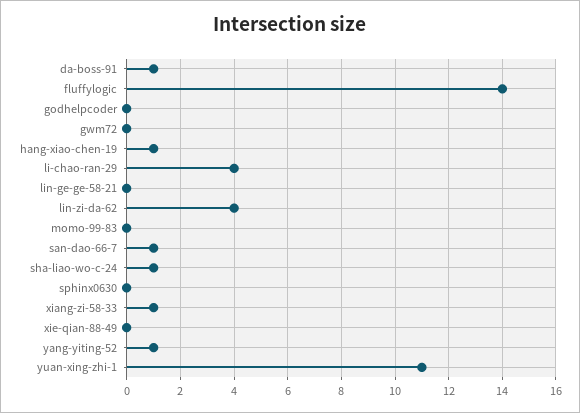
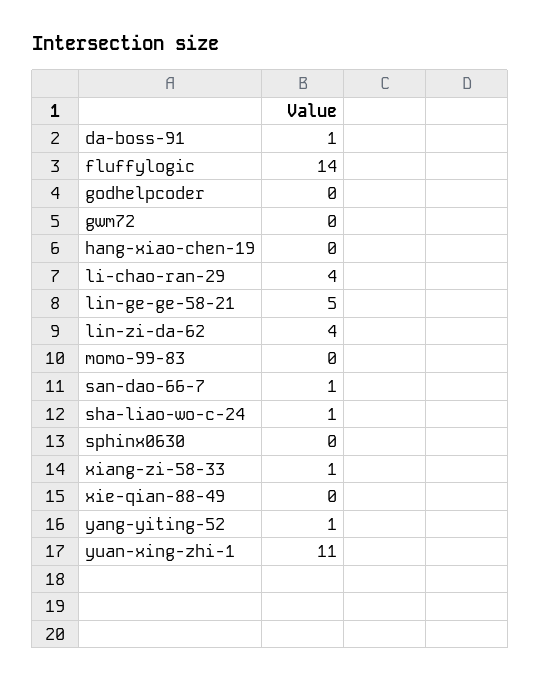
hang-xiao-chen-19: 1 -> 0
lin-ge-ge-58-21: 0 -> 5

